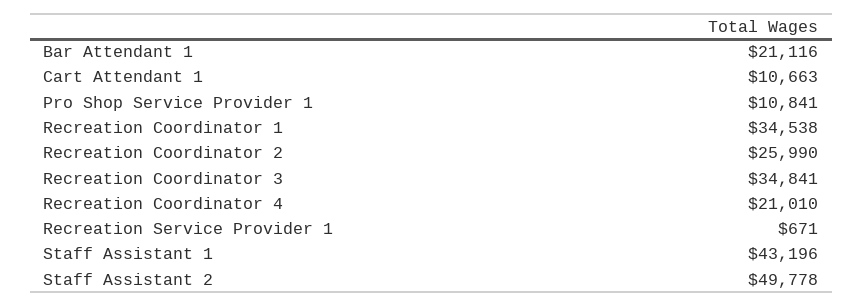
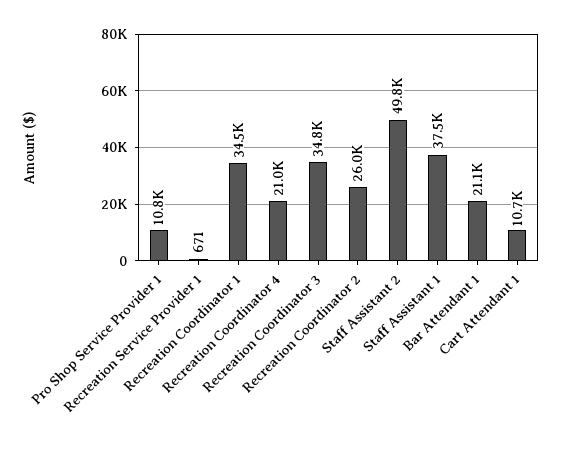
Staff Assistant 1: 43196 -> 37500

